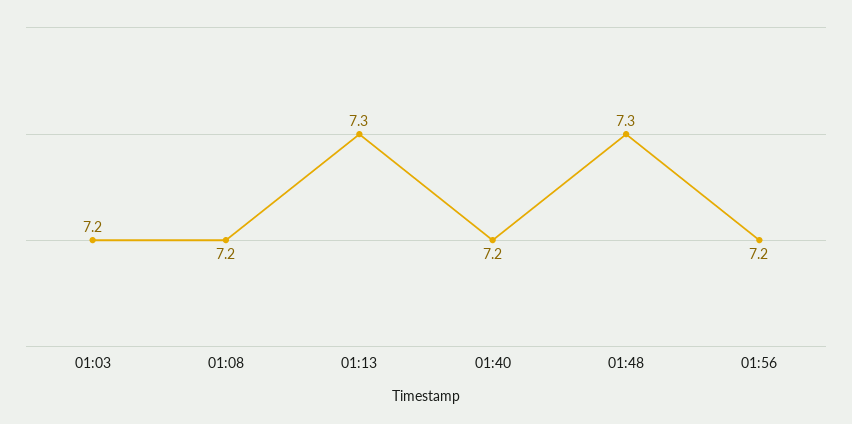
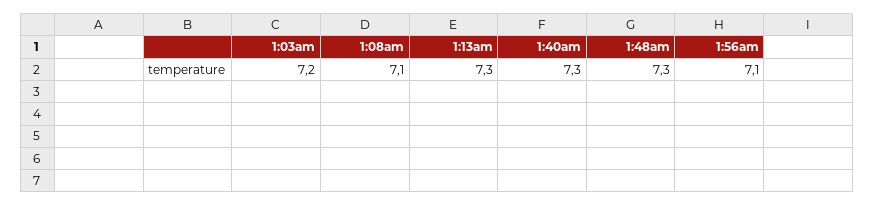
01:08: 7.2 -> 7.1
01:40: 7.2 -> 7.3
01:56: 7.2 -> 7.1

